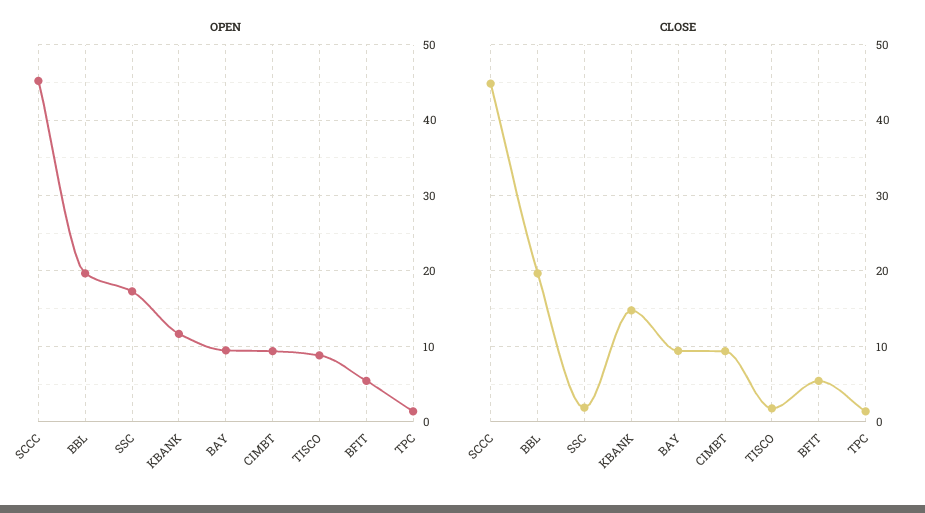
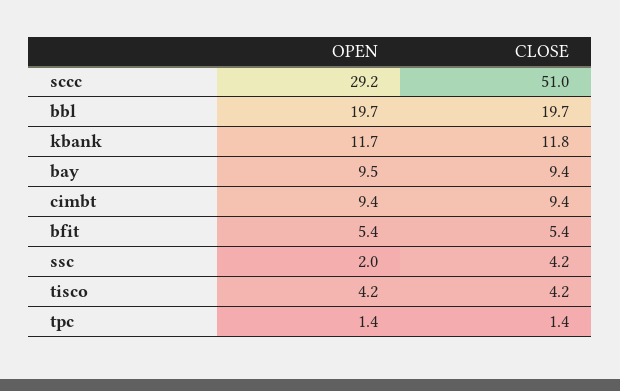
OPEN, SCCC: 45 -> 29.2
OPEN, SSC: 17 -> 2
OPEN, TISCO: 9 -> 4.2
CLOSE, SCCC: 45 -> 51
CLOSE, SSC: 2 -> 4.2
CLOSE, KBANK: 15 -> 11.8
CLOSE, TISCO: 2 -> 4.2

